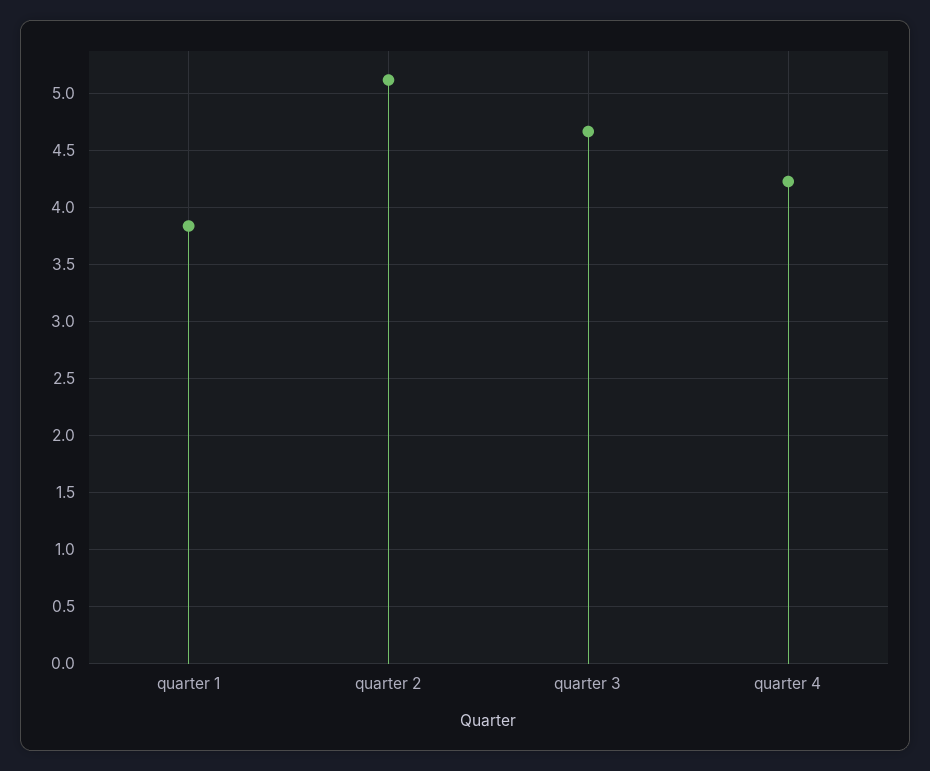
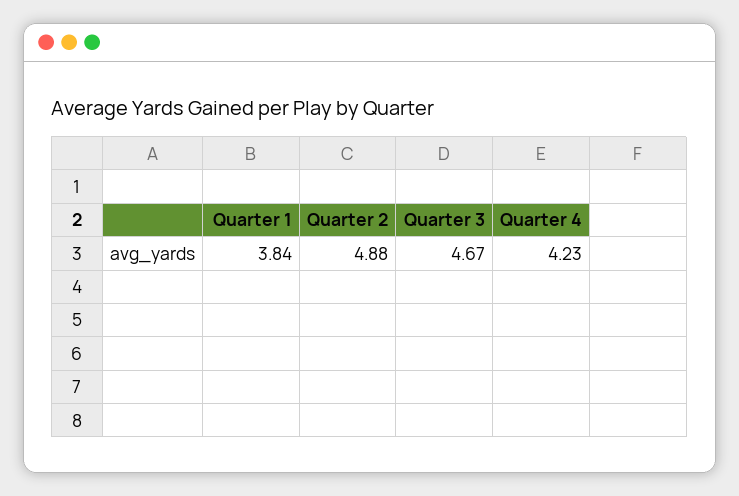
quarter 2: 5.1 -> 4.88

